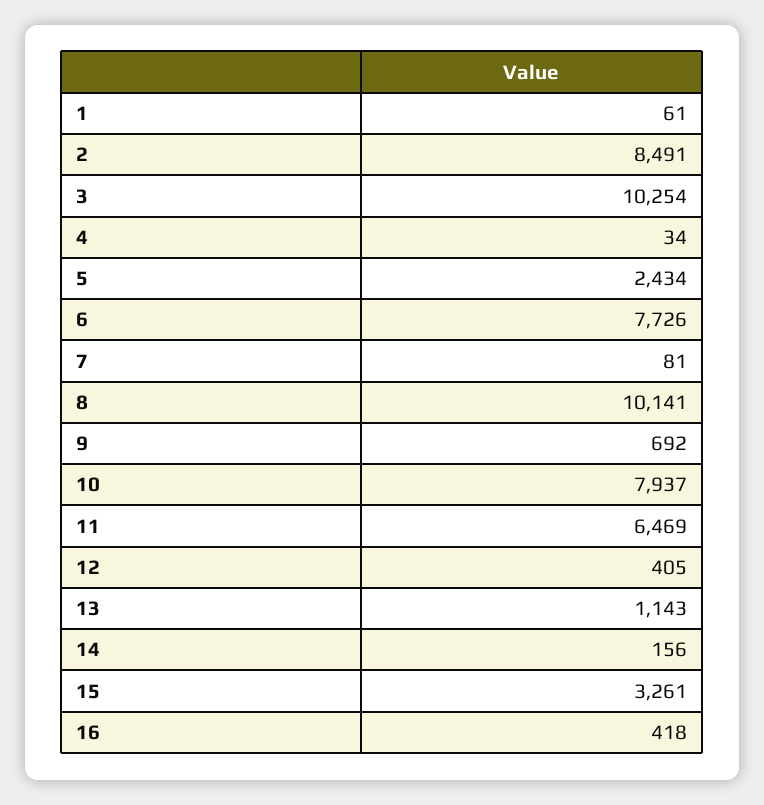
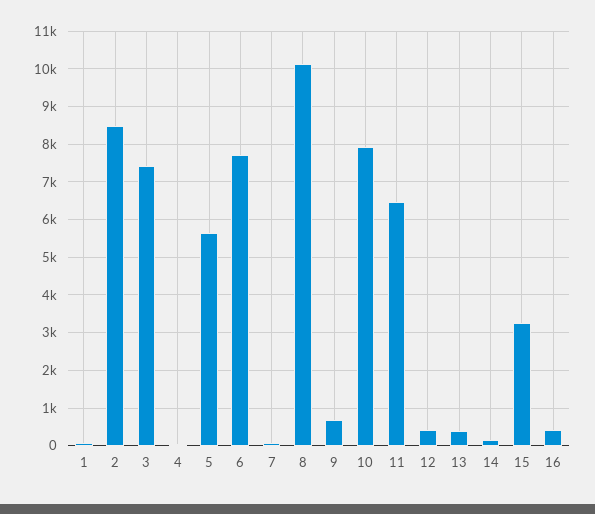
3: 10254 -> 7400
5: 2434 -> 5600
13: 1143 -> 400

